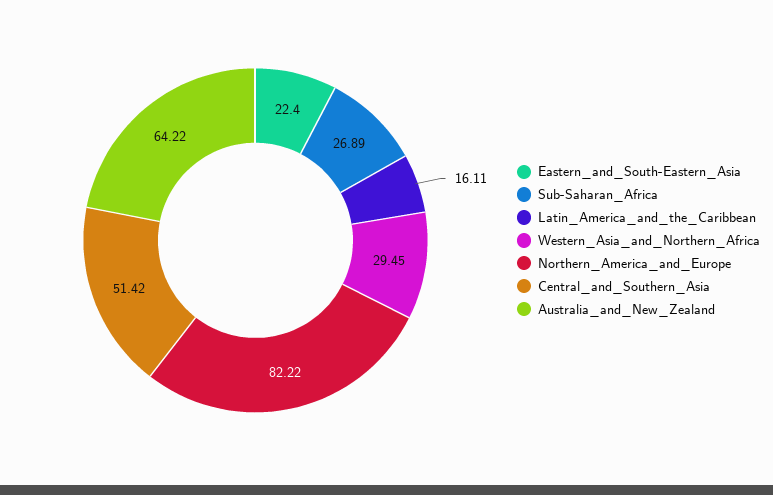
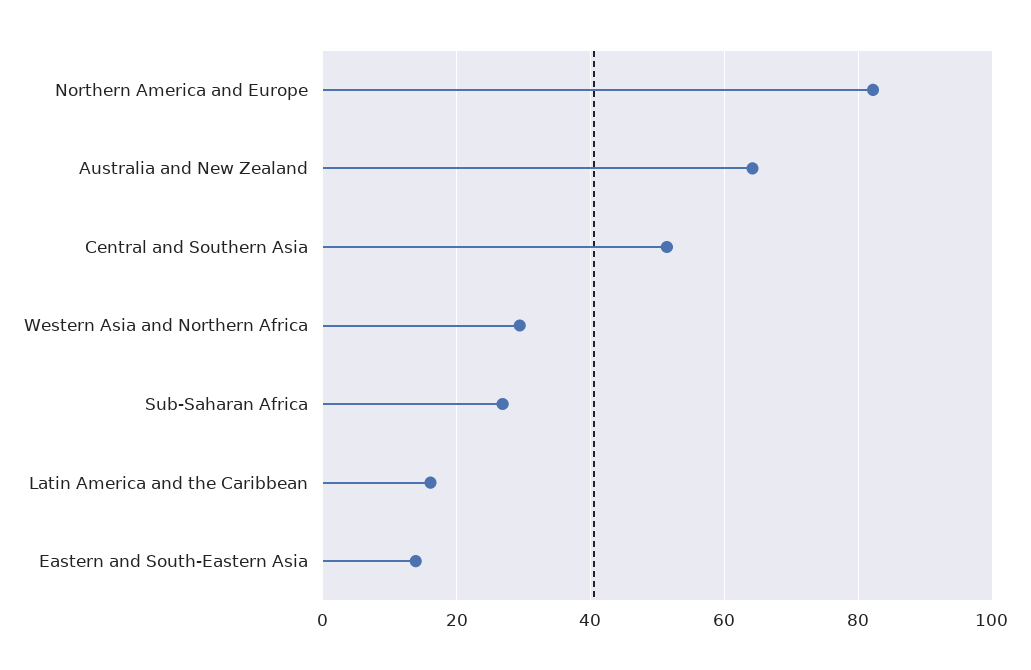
Eastern_and_South-Eastern_Asia: 22.4 -> 14

